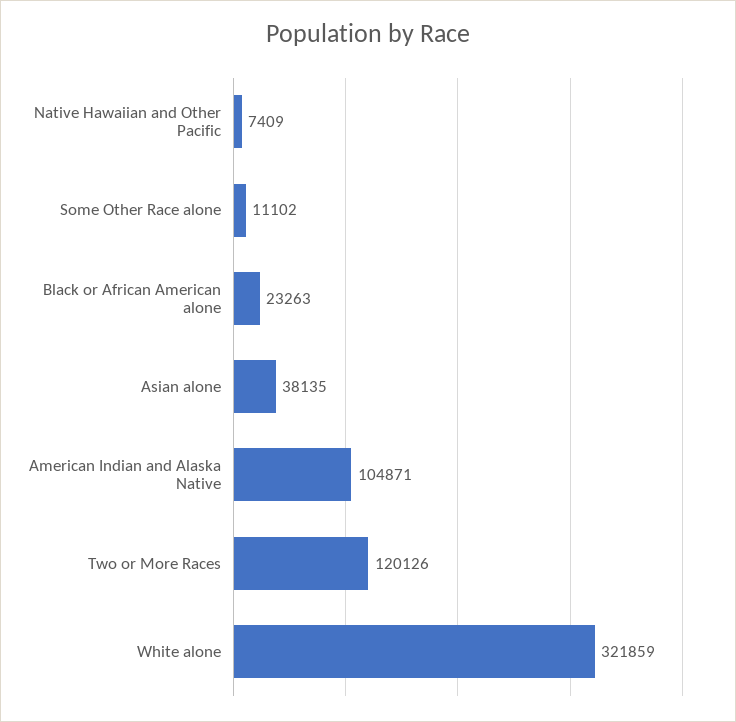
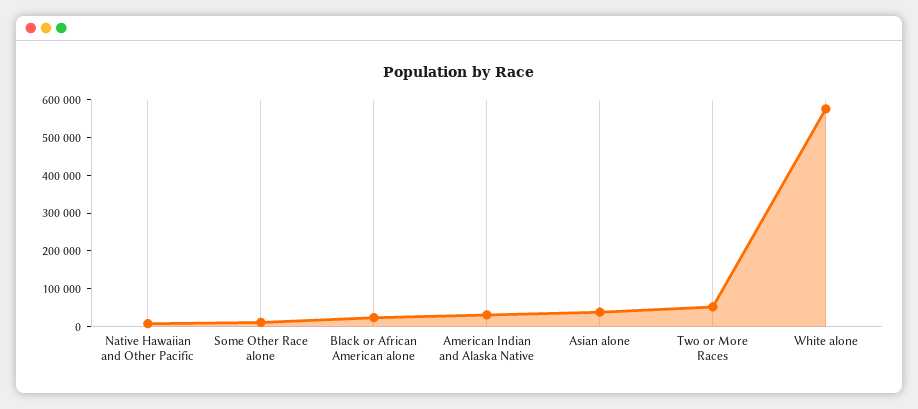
American Indian and Alaska Native: 104871 -> 25000
Two or More Races: 120126 -> 50000
White alone: 321859 -> 575000

